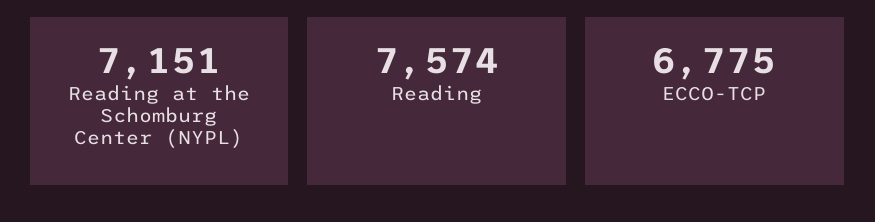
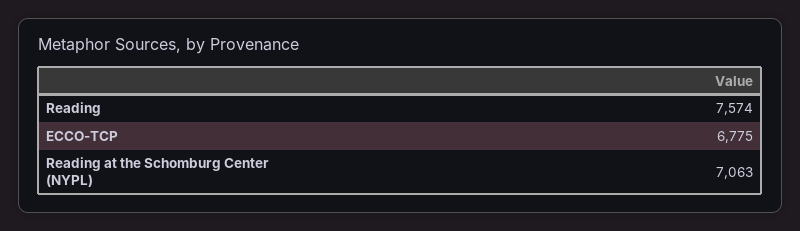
Reading at the Schomburg Center (NYPL): 7151 -> 7063

